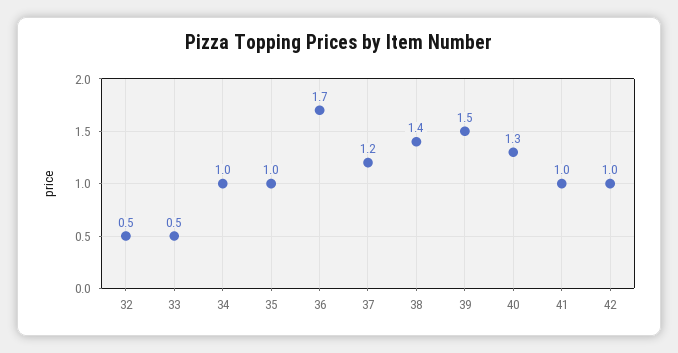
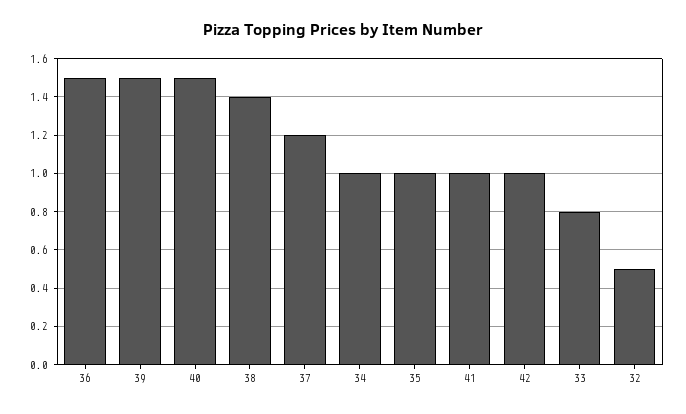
33: 0.5 -> 0.8
36: 1.7 -> 1.5
40: 1.3 -> 1.5

